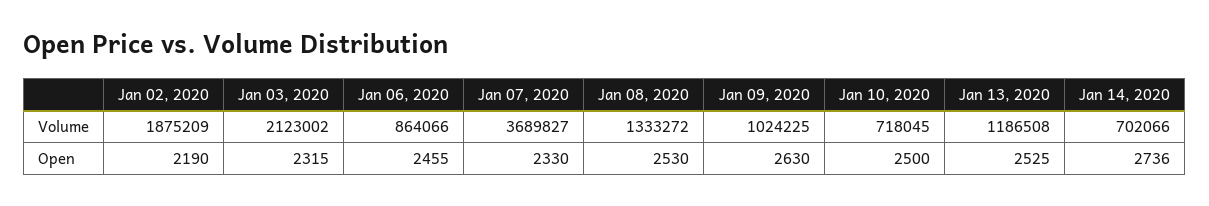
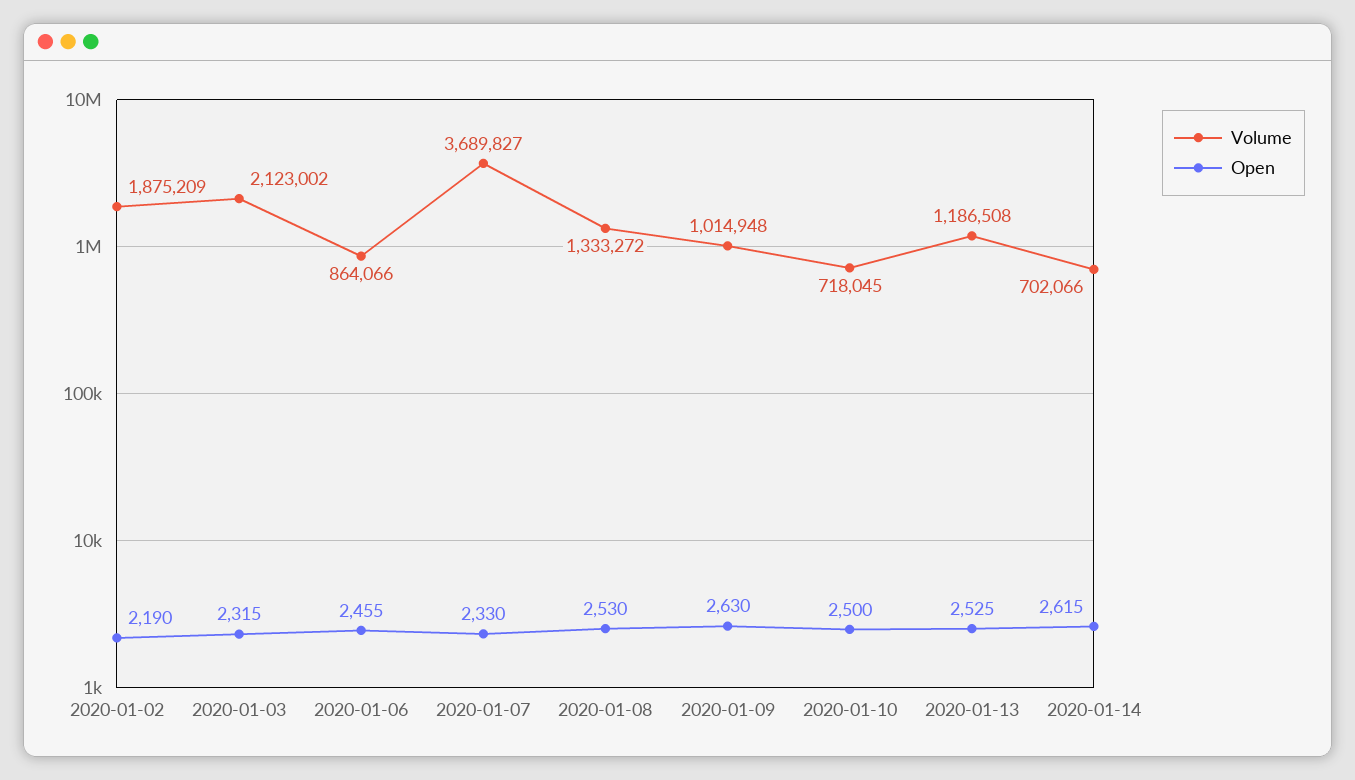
Volume, Jan 09, 2020: 1024225 -> 1014948
Open, Jan 14, 2020: 2736 -> 2615

